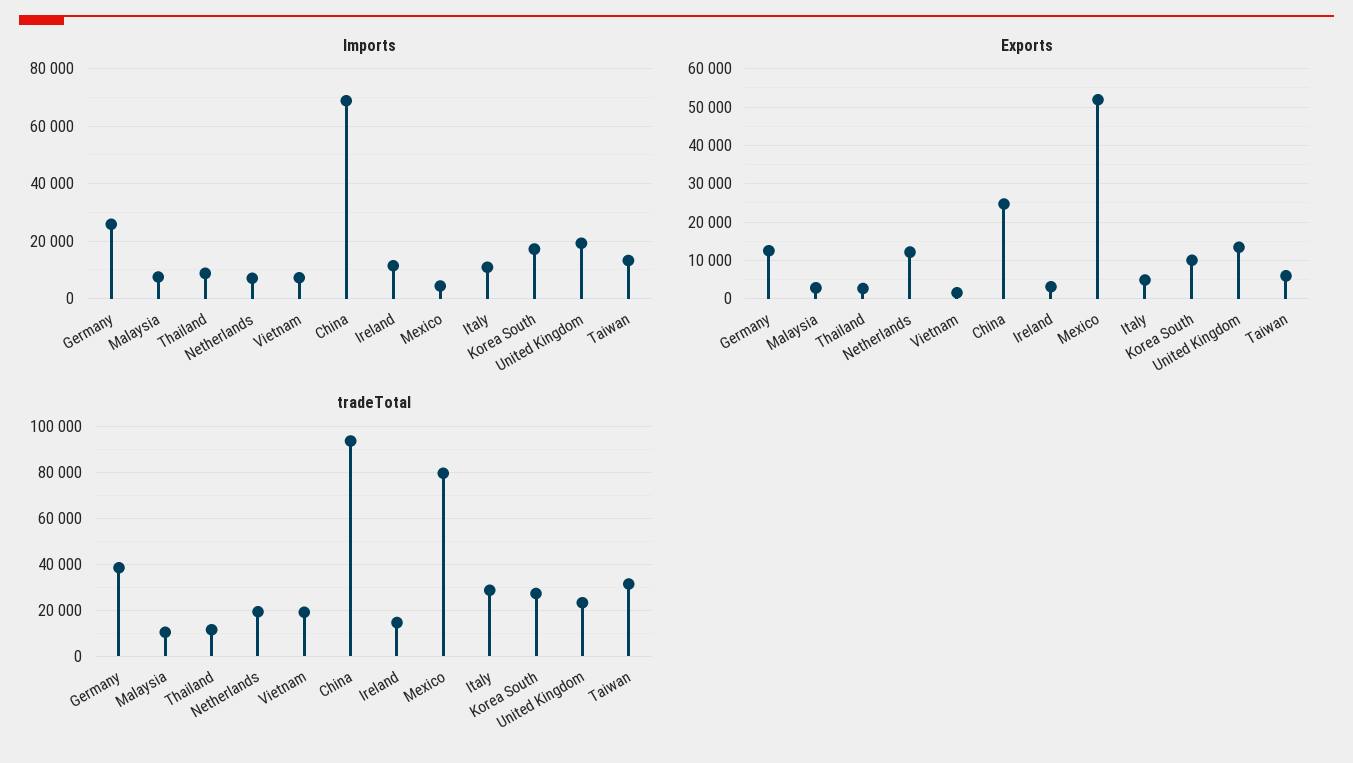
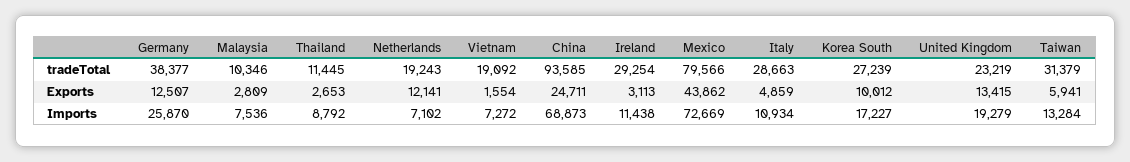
Imports, Mexico: 5000 -> 72669
Exports, Mexico: 52000 -> 43862
tradeTotal, Ireland: 15000 -> 29254

